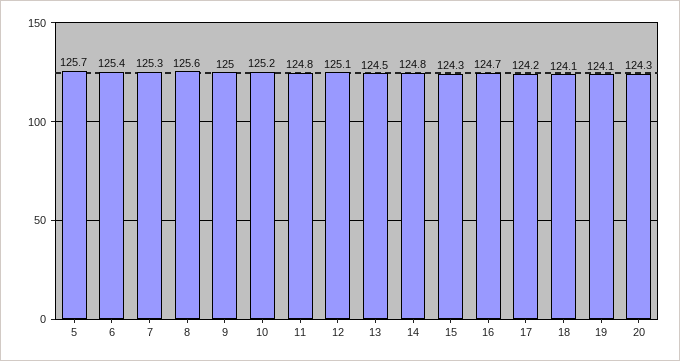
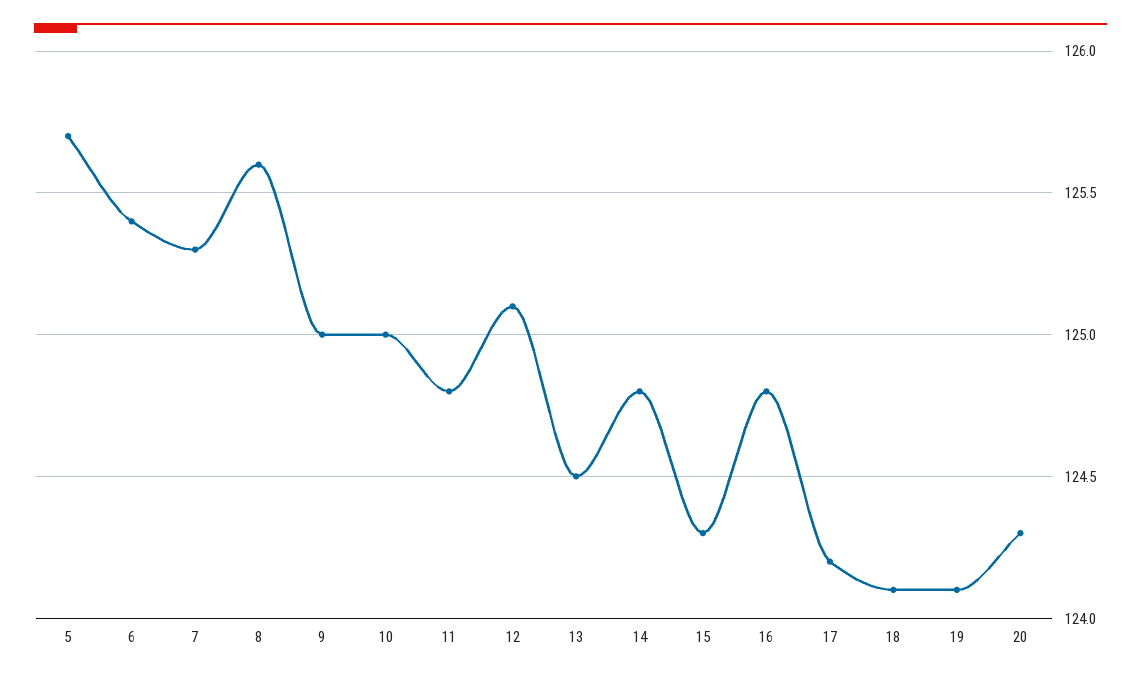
10: 125.2 -> 125
16: 124.7 -> 124.8

